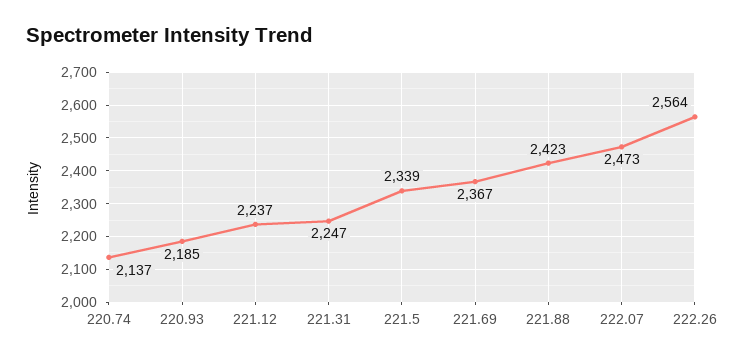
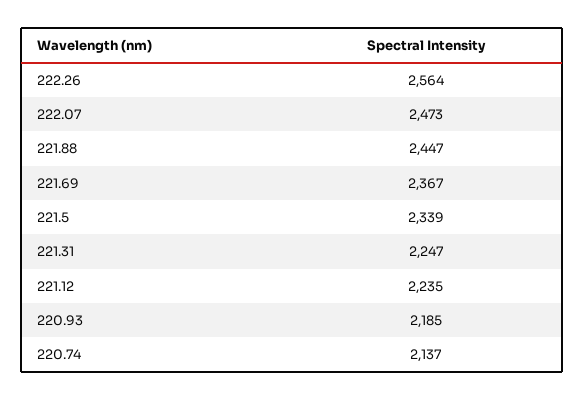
221.12: 2237 -> 2235
221.88: 2423 -> 2447

